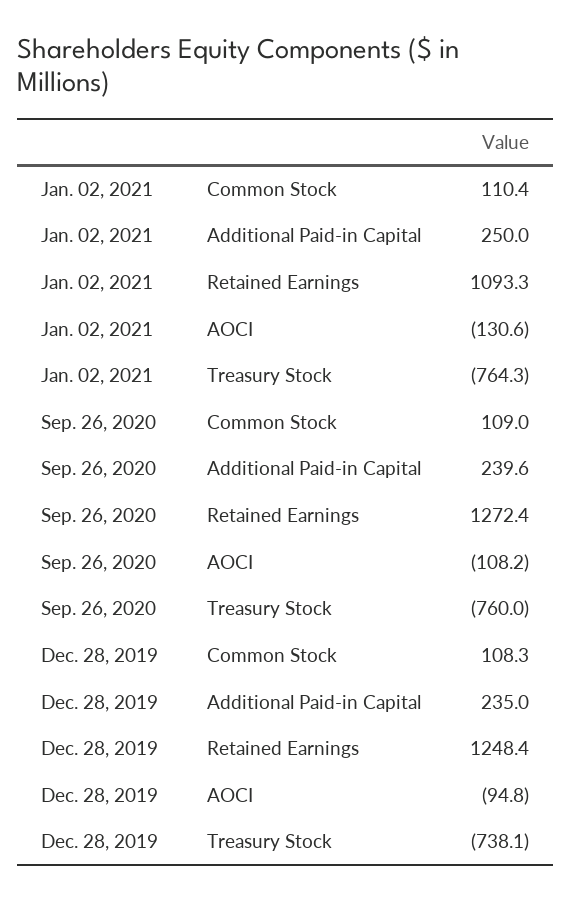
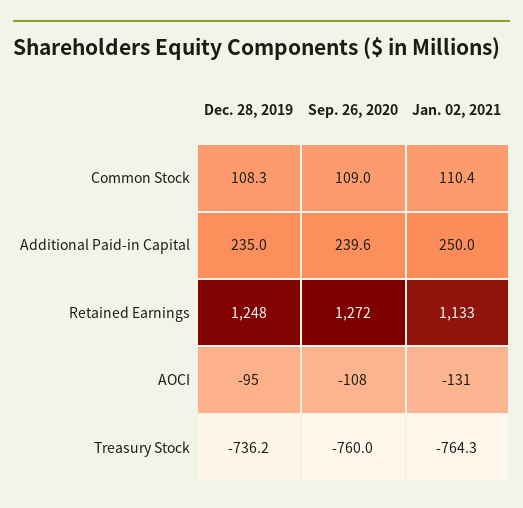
Jan. 02, 2021, Retained Earnings: 1093.3 -> 1133
Dec. 28, 2019, Treasury Stock: -738.1 -> -736.2

